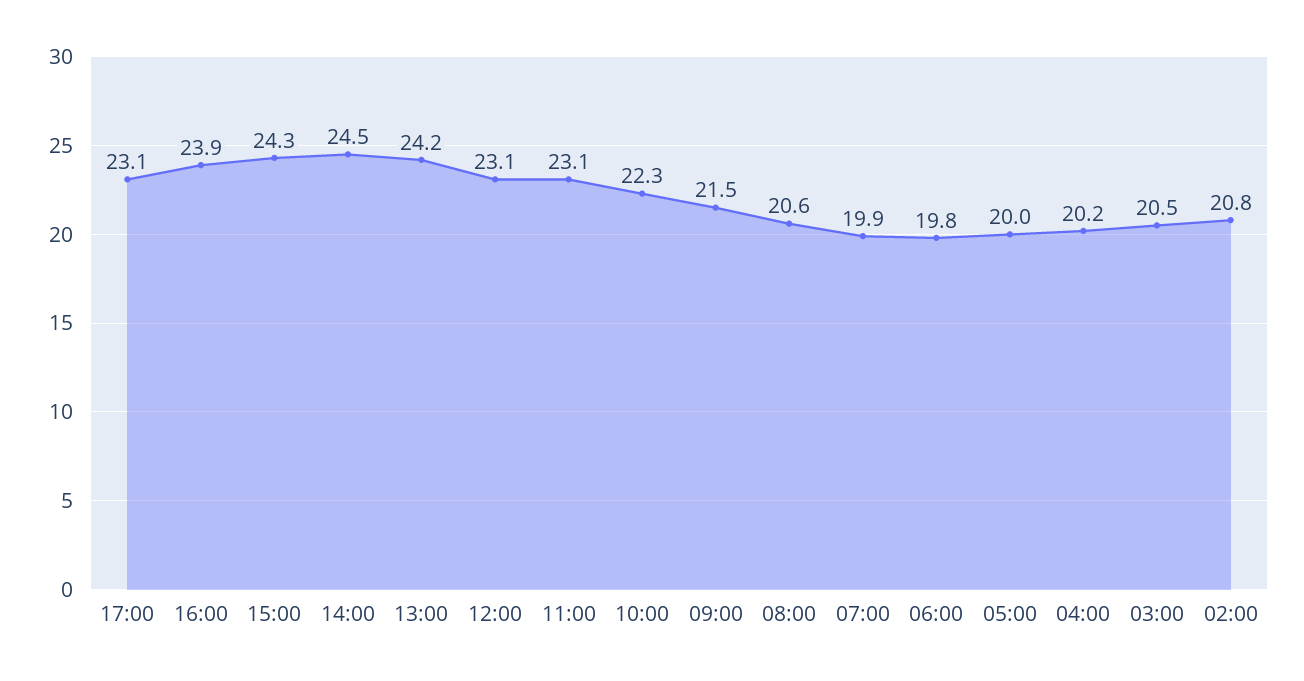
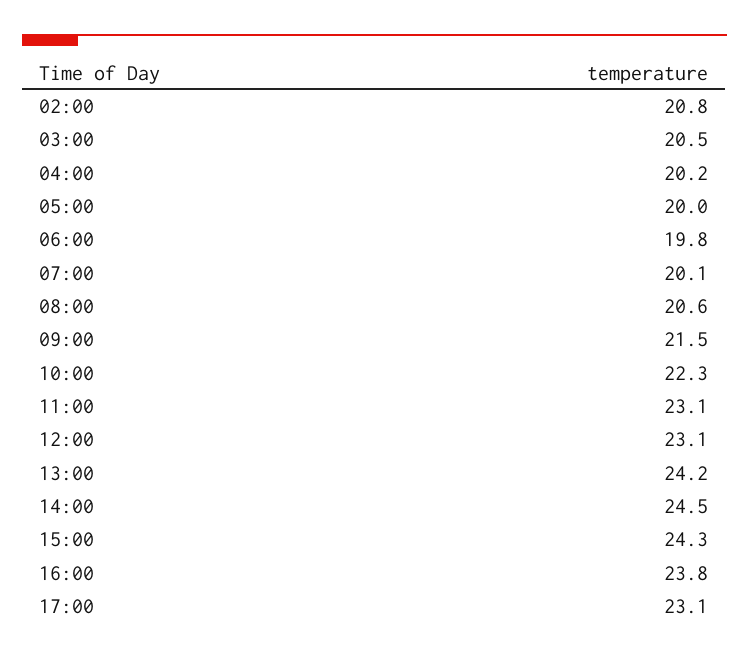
16:00: 23.9 -> 23.8
07:00: 19.9 -> 20.1

